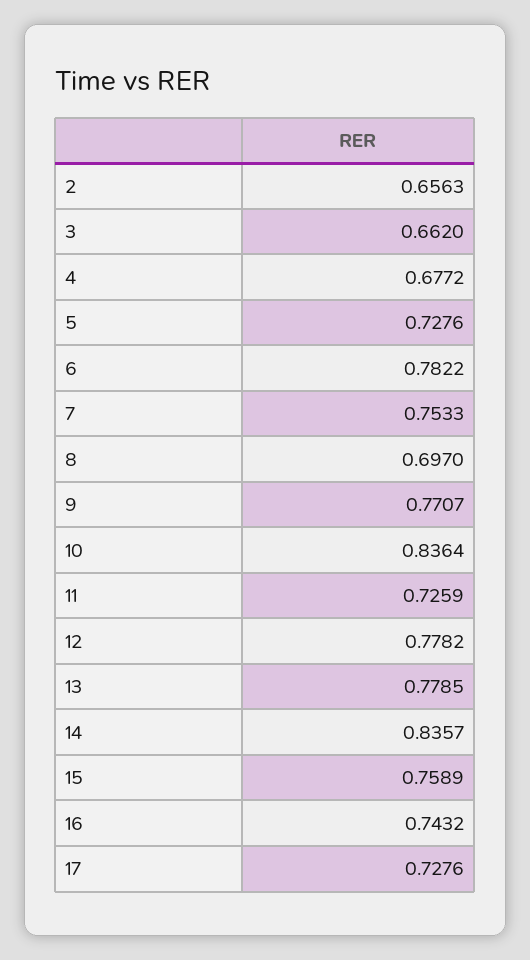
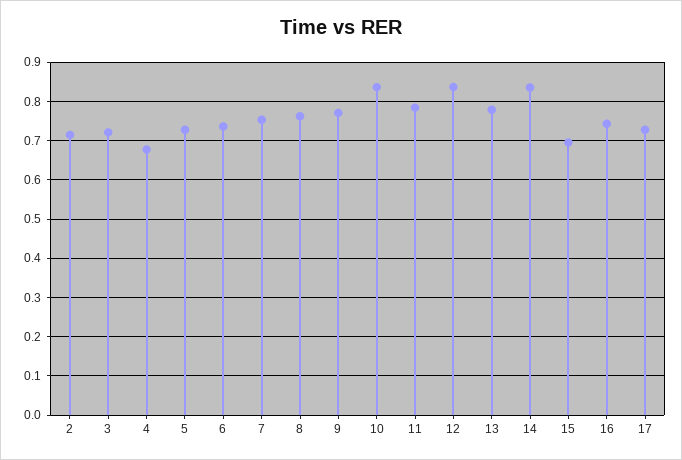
2: 0.6563 -> 0.72
3: 0.662 -> 0.72
6: 0.7822 -> 0.74
8: 0.697 -> 0.76
11: 0.7259 -> 0.78
12: 0.7782 -> 0.84
15: 0.7589 -> 0.7

